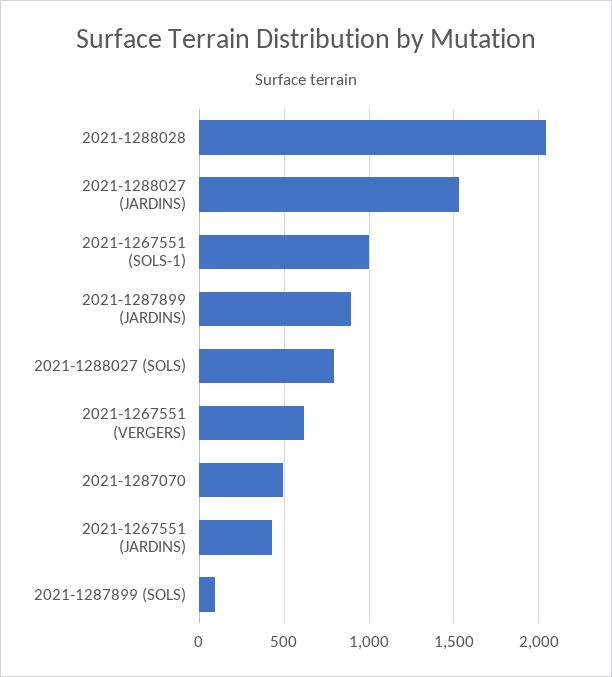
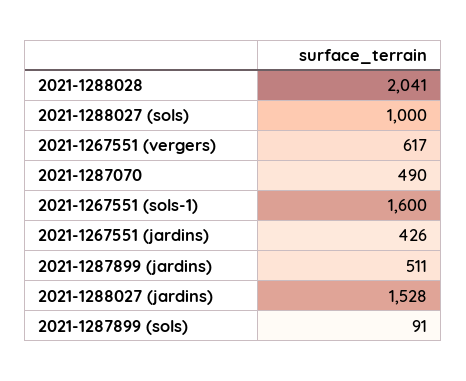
2021-1267551 (SOLS-1): 1000 -> 1600
2021-1287899 (JARDINS): 900 -> 511
2021-1288027 (SOLS): 800 -> 1000

